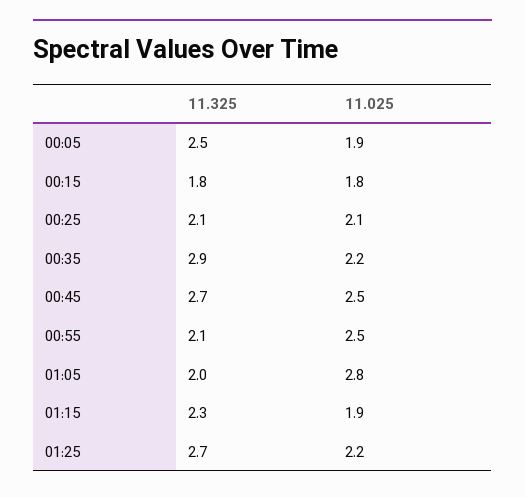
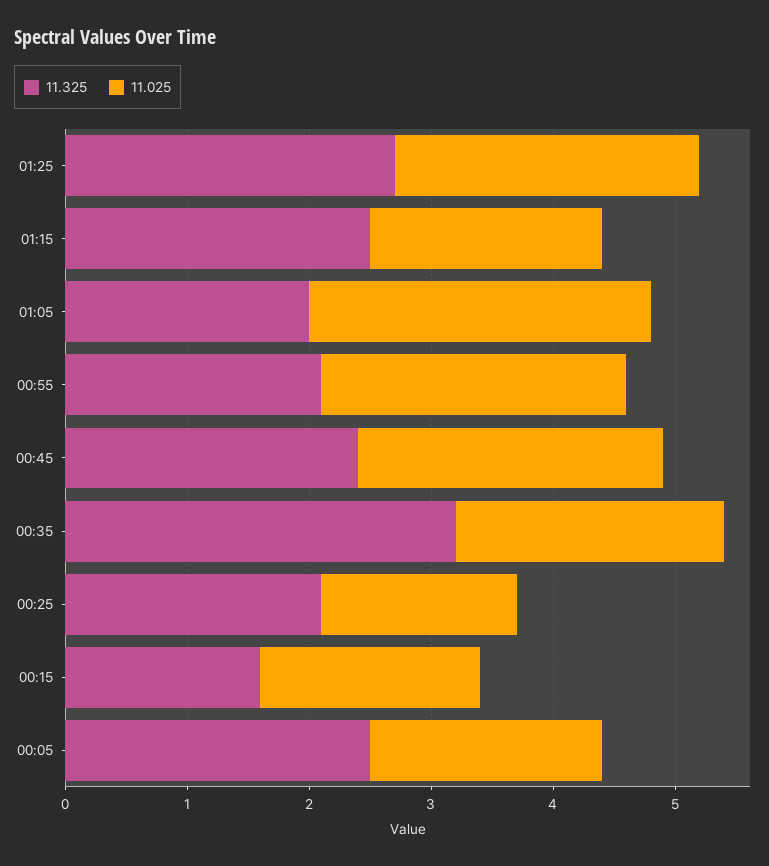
11.325, 00:15: 1.8 -> 1.6
11.025, 00:25: 2.1 -> 1.6
11.325, 00:35: 2.9 -> 3.2
11.325, 00:45: 2.7 -> 2.4
11.325, 01:15: 2.3 -> 2.5
11.025, 01:25: 2.2 -> 2.5

